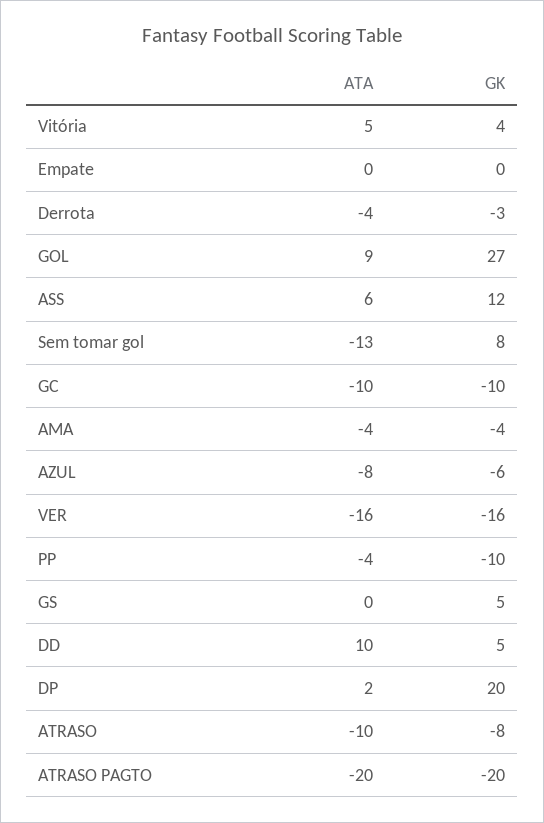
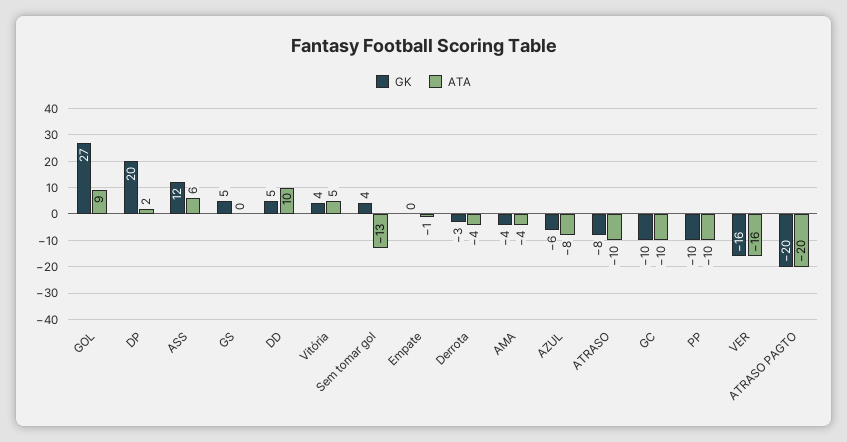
ATA, Empate: 0 -> -1
GK, Sem tomar gol: 8 -> 4
ATA, PP: -4 -> -10

